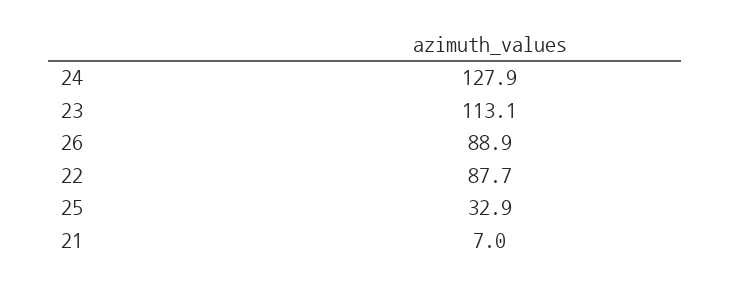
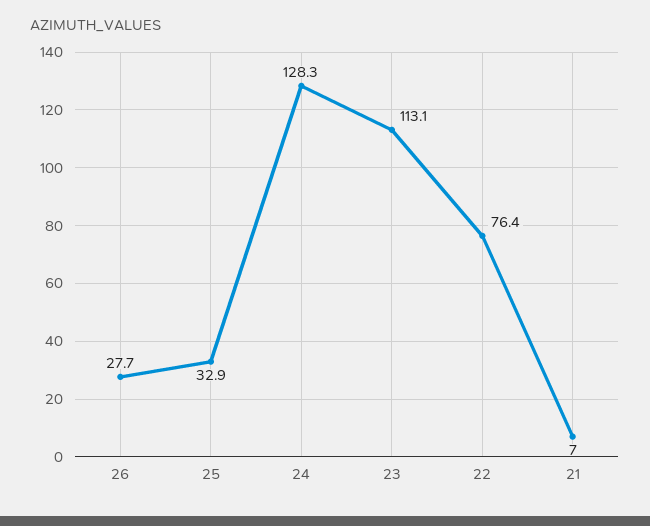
24: 127.9 -> 128.3
26: 88.9 -> 27.7
22: 87.7 -> 76.4

